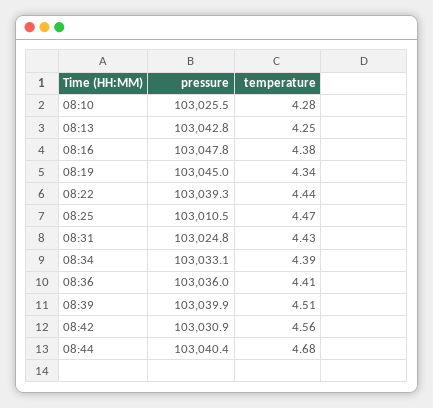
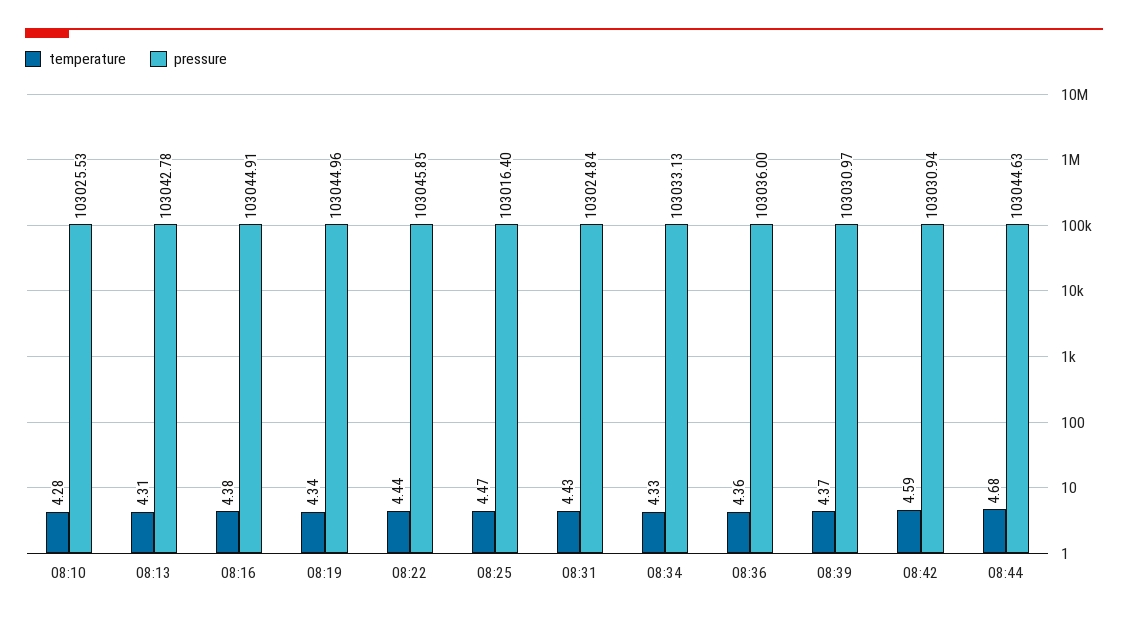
temperature, 08:13: 4.25 -> 4.31
pressure, 08:16: 103047.8 -> 103044.91
pressure, 08:22: 103039.3 -> 103045.85
pressure, 08:25: 103010.5 -> 103016.4
temperature, 08:34: 4.39 -> 4.33
temperature, 08:36: 4.41 -> 4.36
pressure, 08:39: 103039.9 -> 103030.97
temperature, 08:39: 4.51 -> 4.37
temperature, 08:42: 4.56 -> 4.59
pressure, 08:44: 103040.4 -> 103044.63

